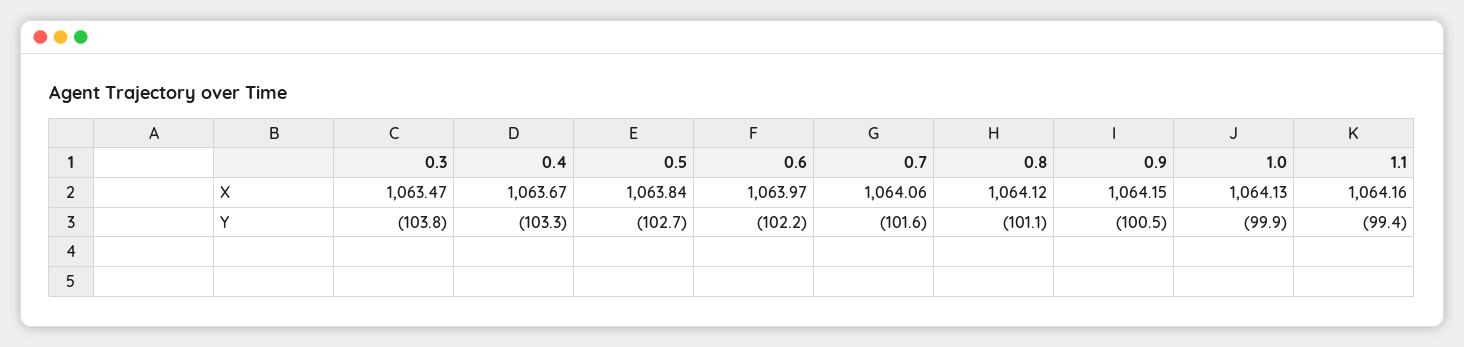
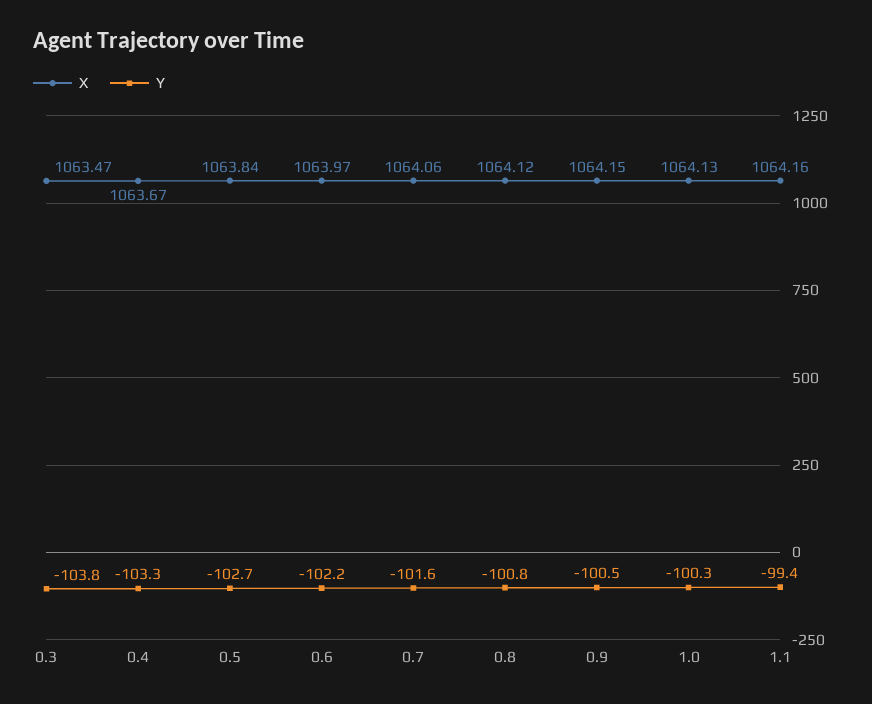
Y, 0.8: -101.1 -> -100.8
Y, 1.0: -99.9 -> -100.3

